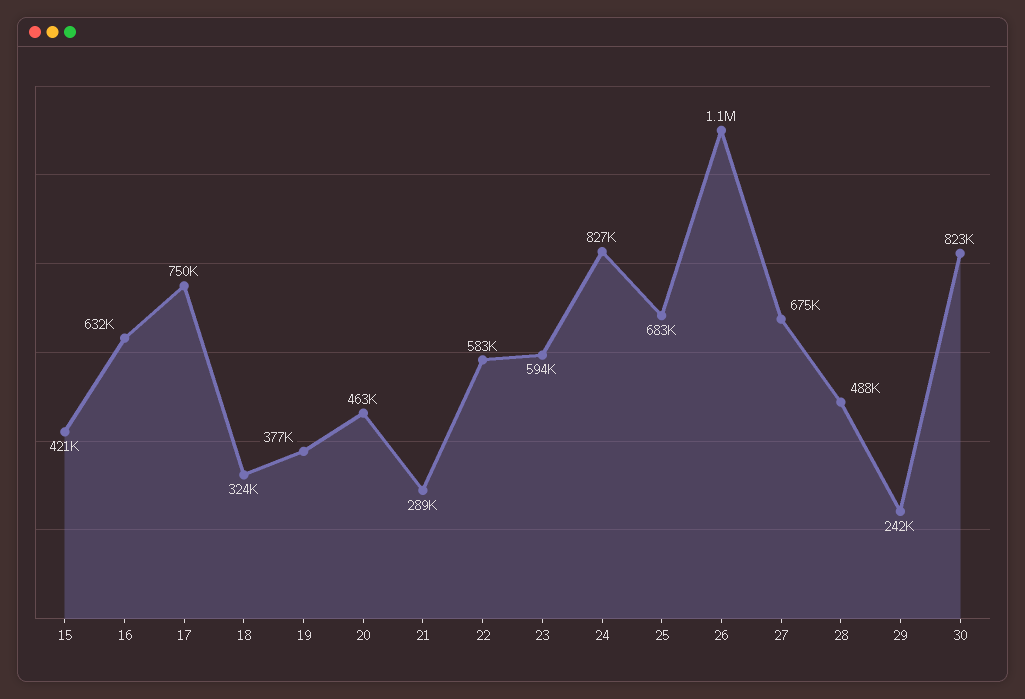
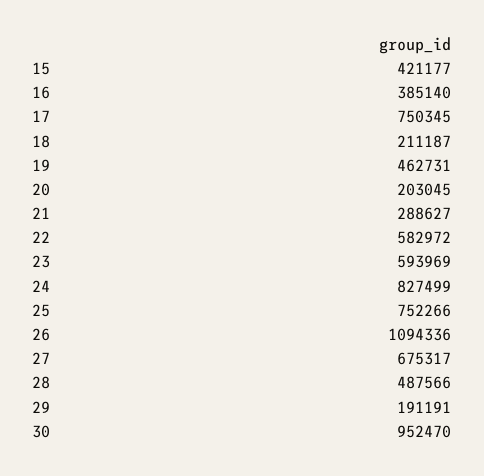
16: 632000 -> 385140
18: 324000 -> 211187
19: 377000 -> 462731
20: 463000 -> 203045
25: 683000 -> 752266
29: 242000 -> 191191
30: 823000 -> 952470

